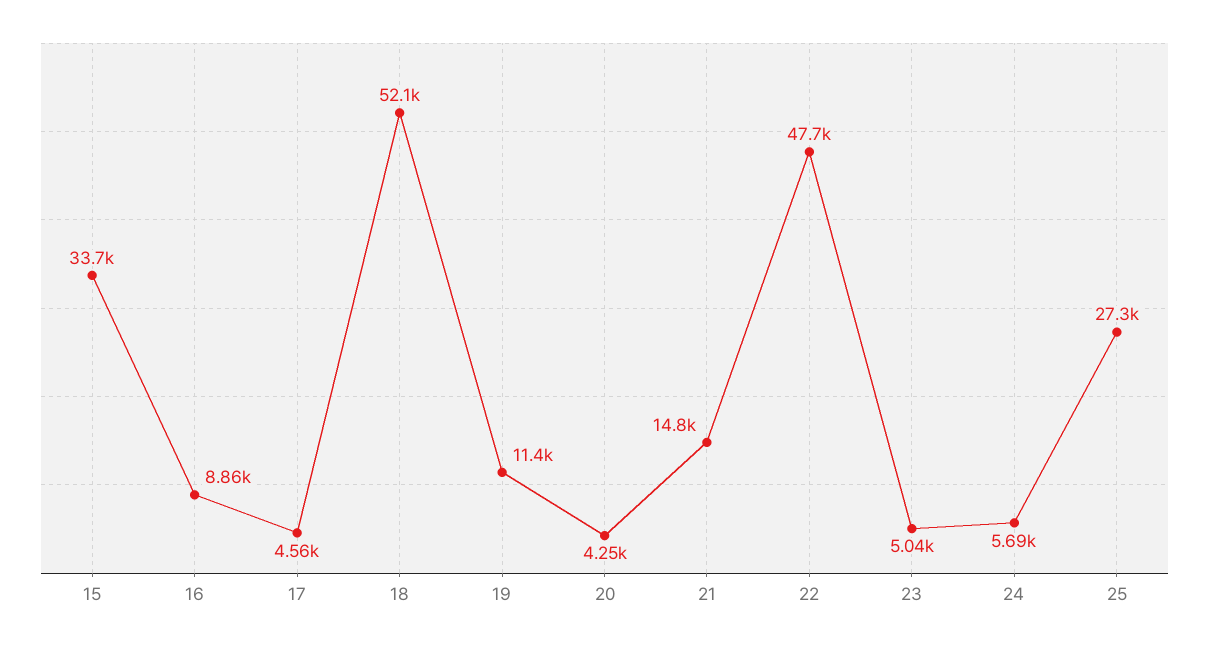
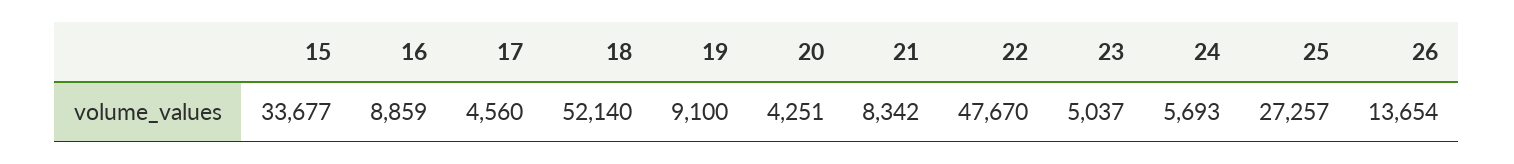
19: 11400 -> 9100
21: 14800 -> 8342
26: none -> 13654

